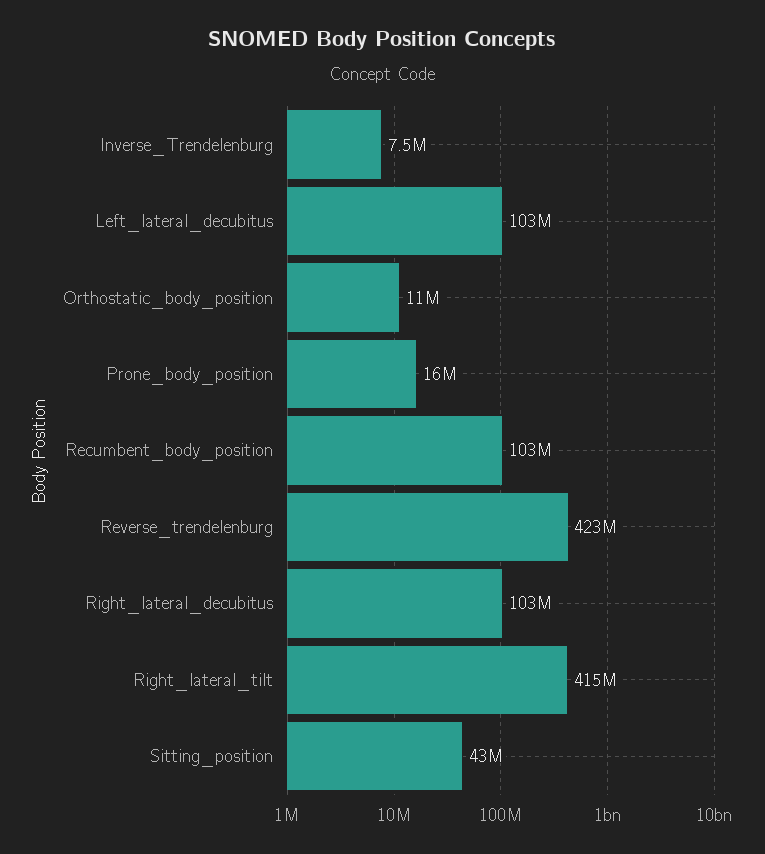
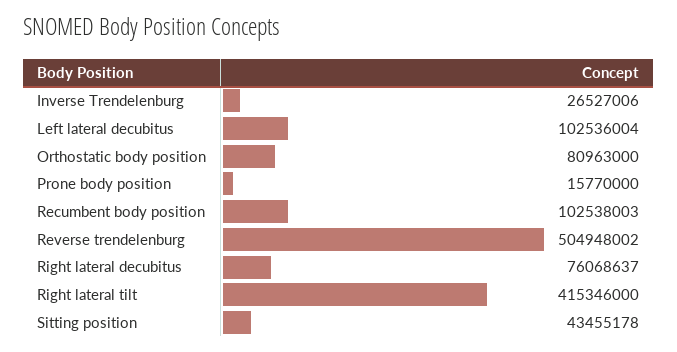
Inverse_Trendelenburg: 7500000 -> 26527006
Orthostatic_body_position: 11000000 -> 80963000
Reverse_trendelenburg: 423000000 -> 504948002
Right_lateral_decubitus: 103000000 -> 76068637

